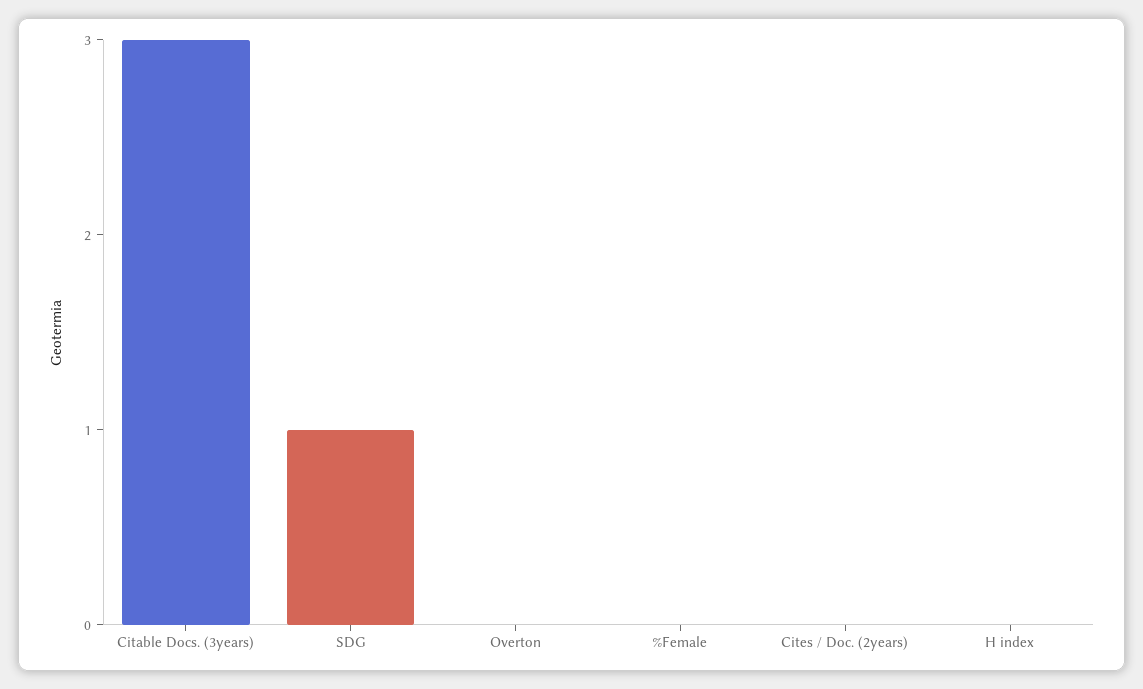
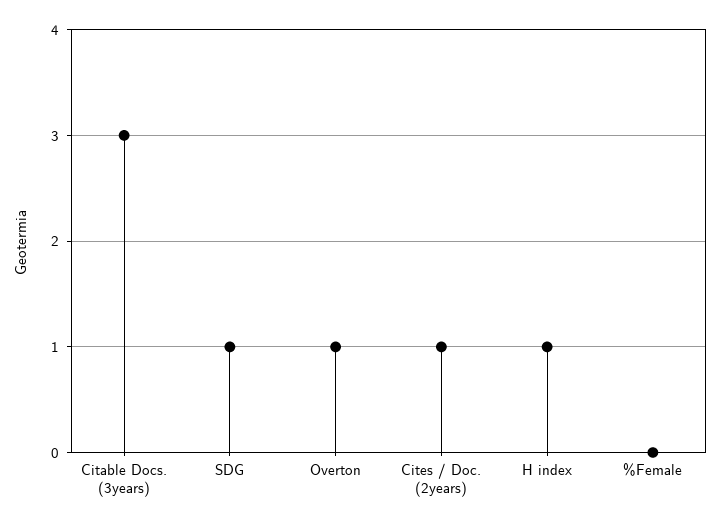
Overton: 0 -> 1
Cites / Doc. (2years): 0 -> 1
H index: 0 -> 1

